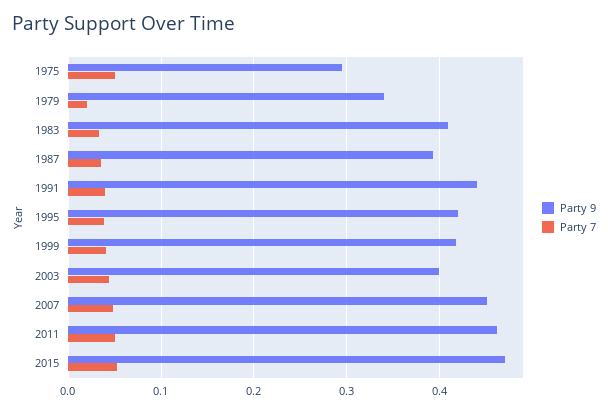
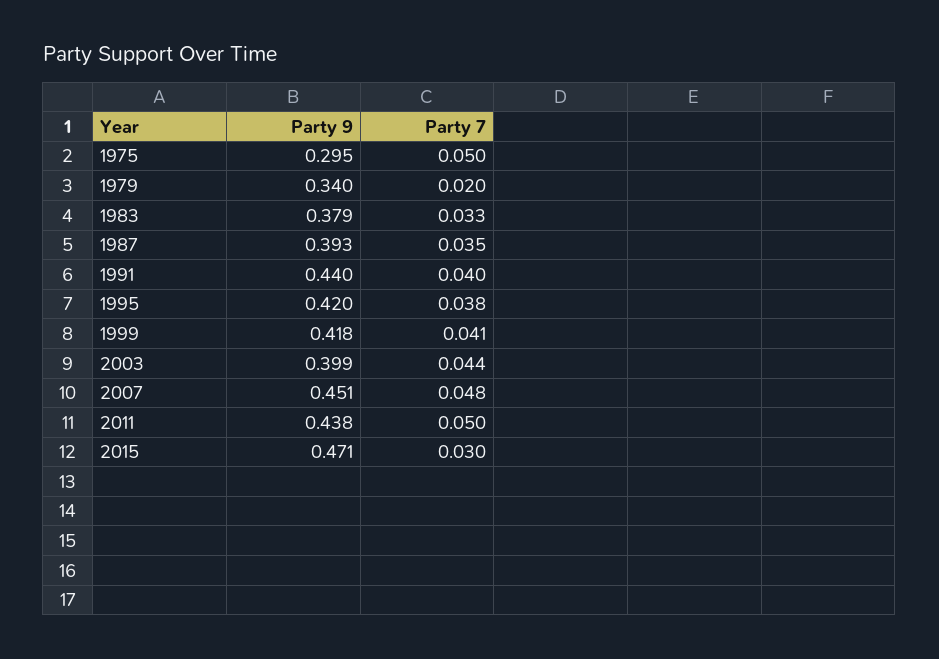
Party 9, 1983: 0.41 -> 0.379
Party 9, 2011: 0.46 -> 0.438
Party 7, 2015: 0.05 -> 0.03

